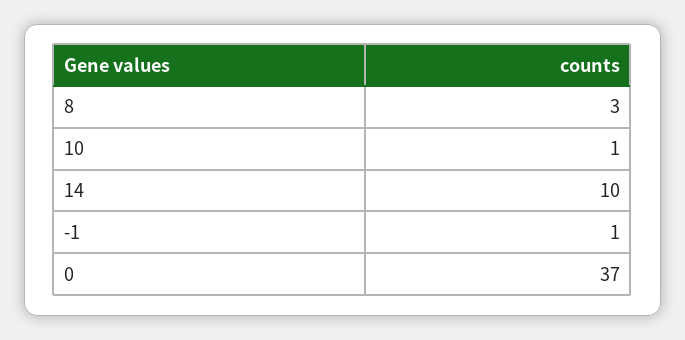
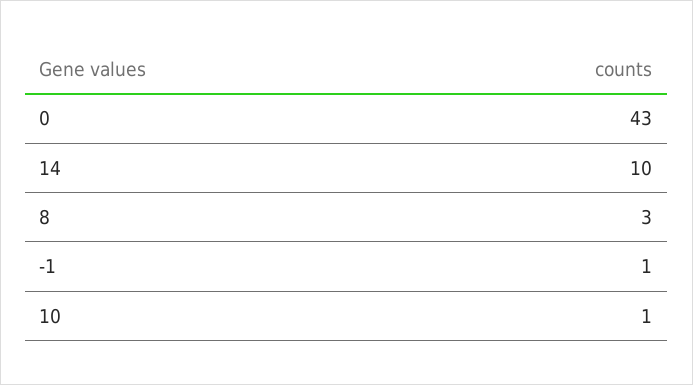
0: 37 -> 43

